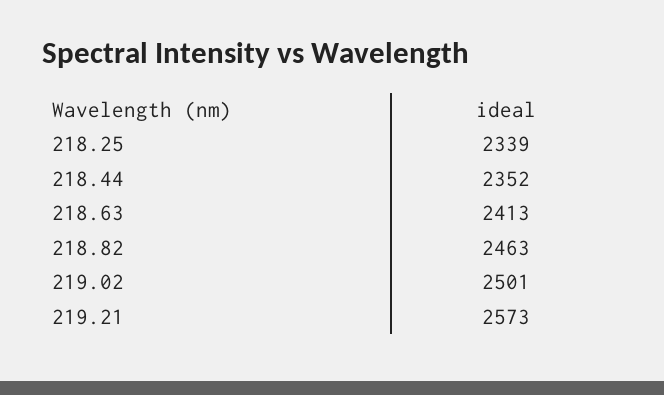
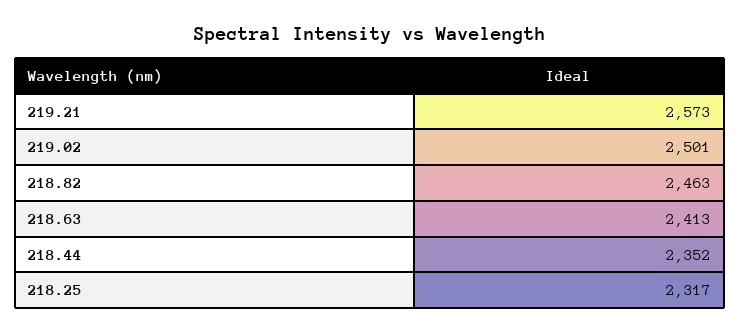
218.25: 2339 -> 2317

